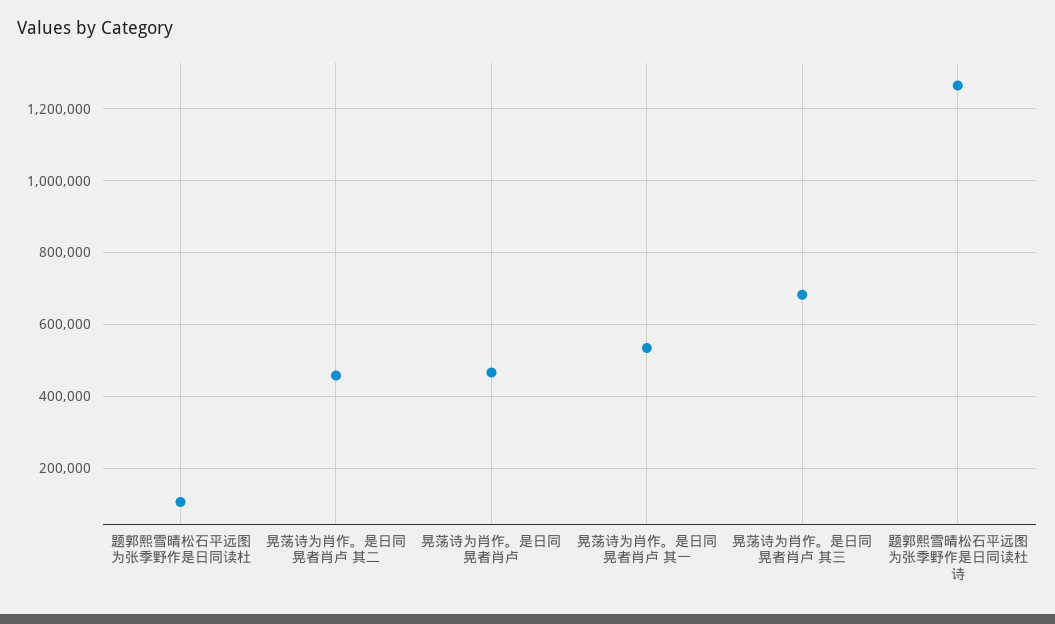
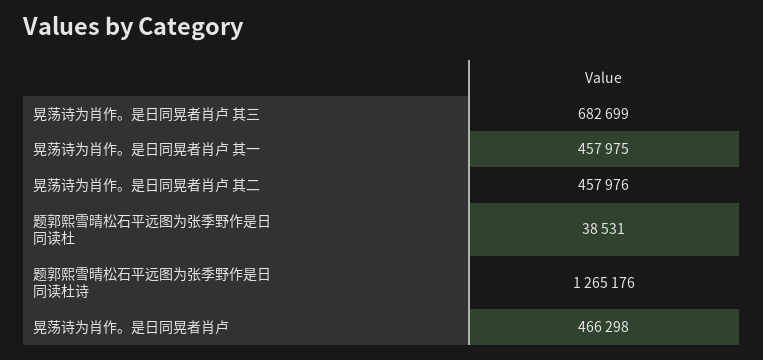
题郭熙雪晴松石平远图为张季野作是日同读杜: 100000 -> 38531
晃荡诗为肖作。是日同晃者肖卢 其一: 540000 -> 457975

